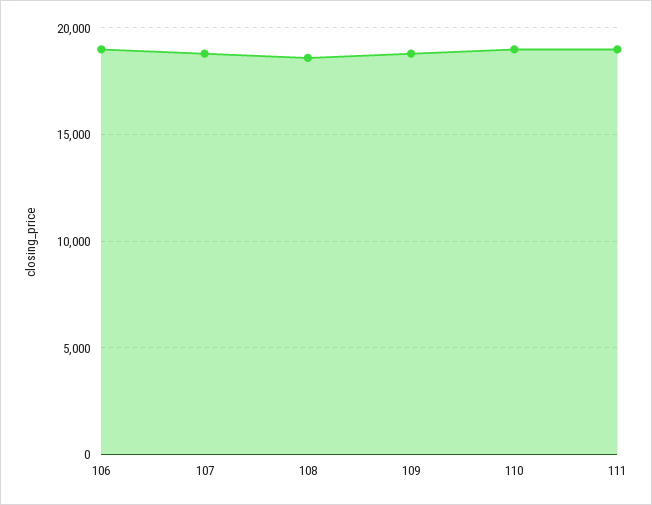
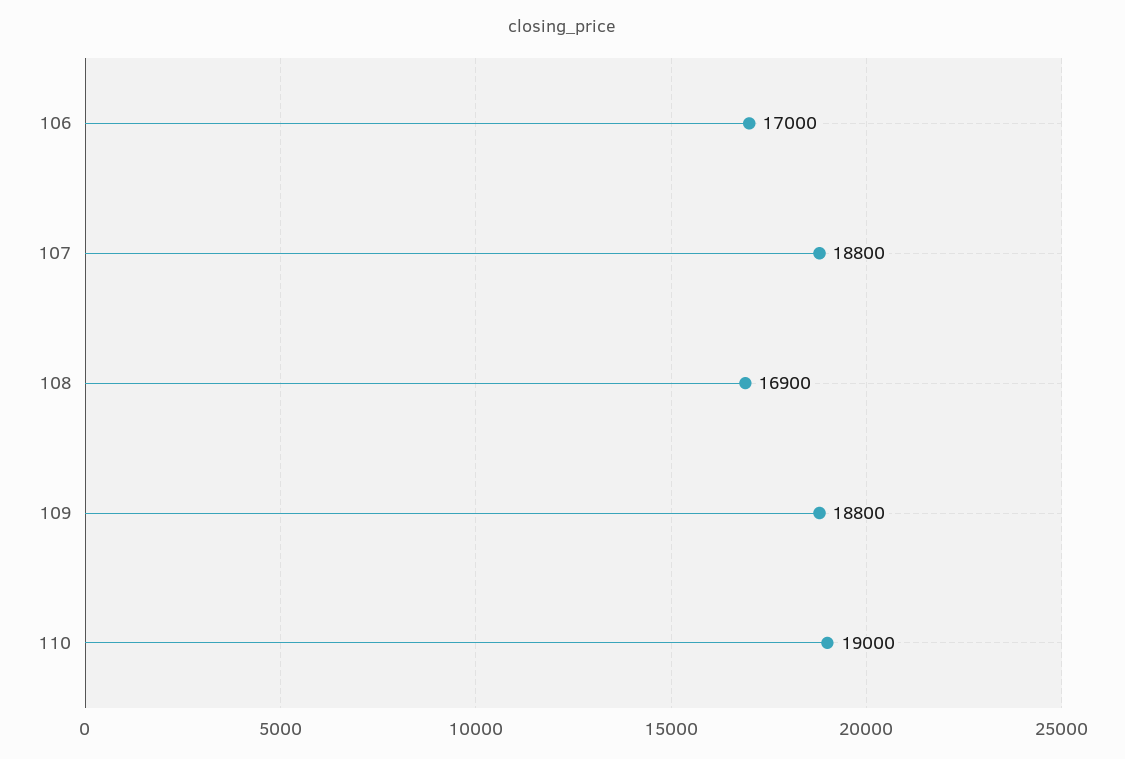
106: 19000 -> 17000
108: 18500 -> 16900
111: 19000 -> none

